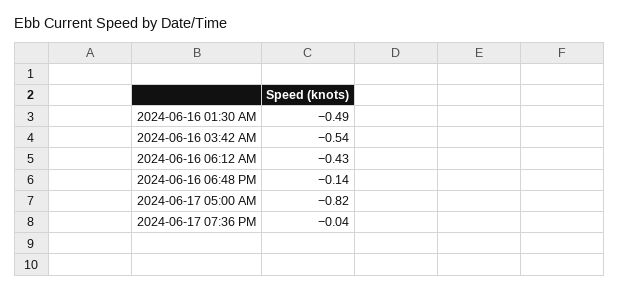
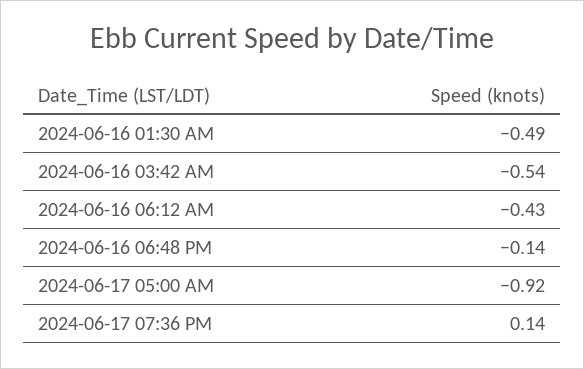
2024-06-17 05:00 AM: -0.82 -> -0.92
2024-06-17 07:36 PM: -0.04 -> 0.14

